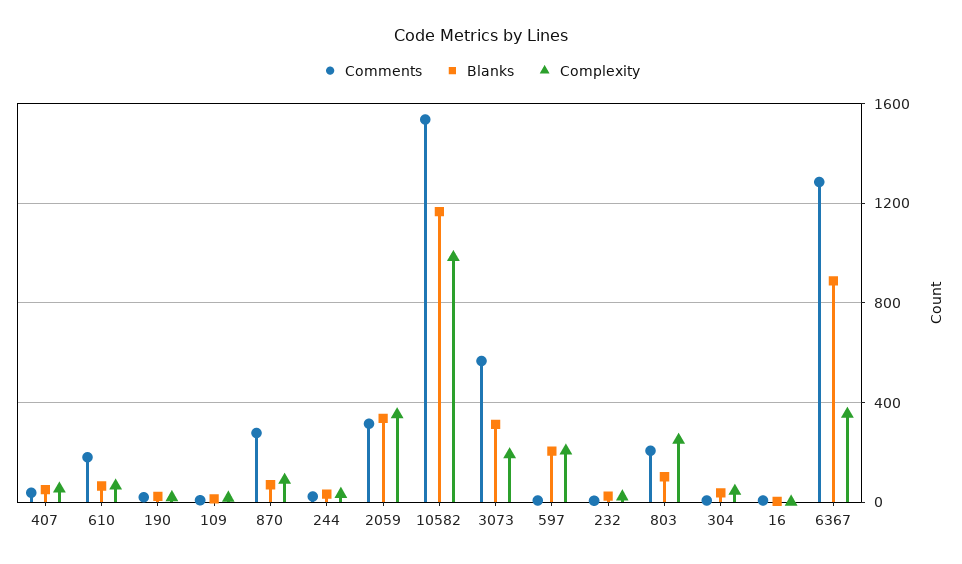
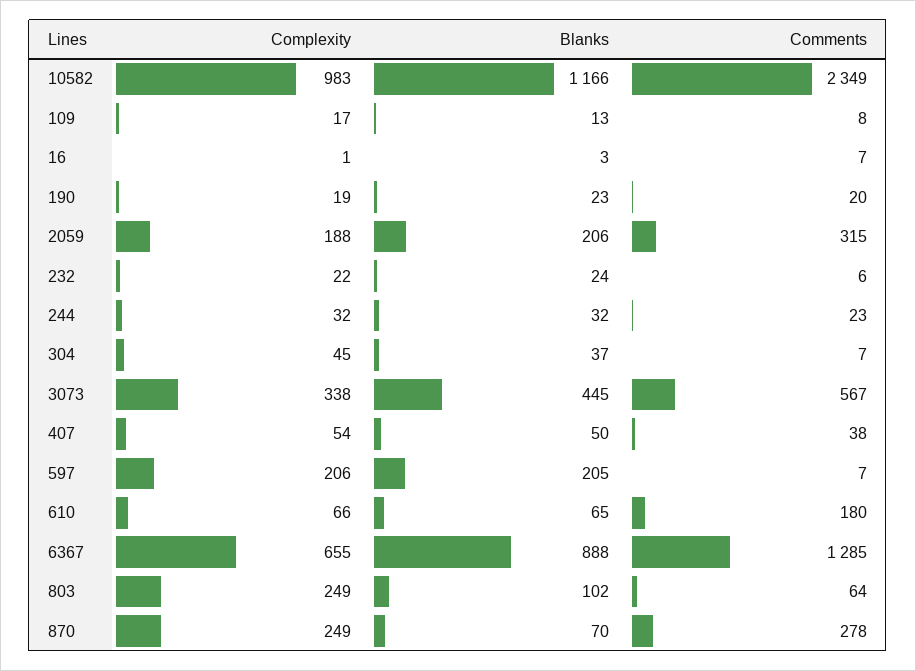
Complexity, 870: 100 -> 249
Blanks, 2059: 350 -> 206
Complexity, 2059: 350 -> 188
Comments, 10582: 1550 -> 2349
Blanks, 3073: 300 -> 445
Complexity, 3073: 200 -> 338
Comments, 803: 200 -> 64
Complexity, 6367: 350 -> 655

